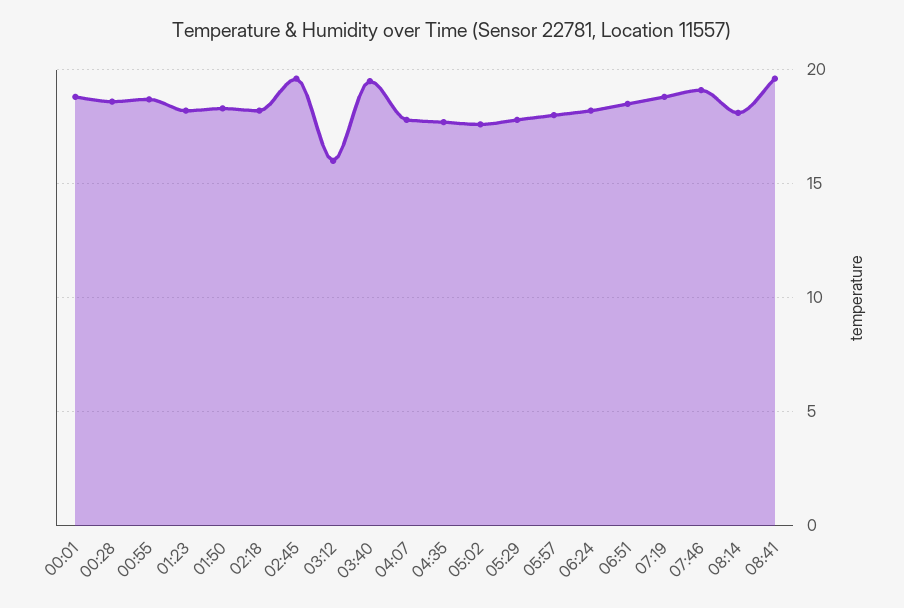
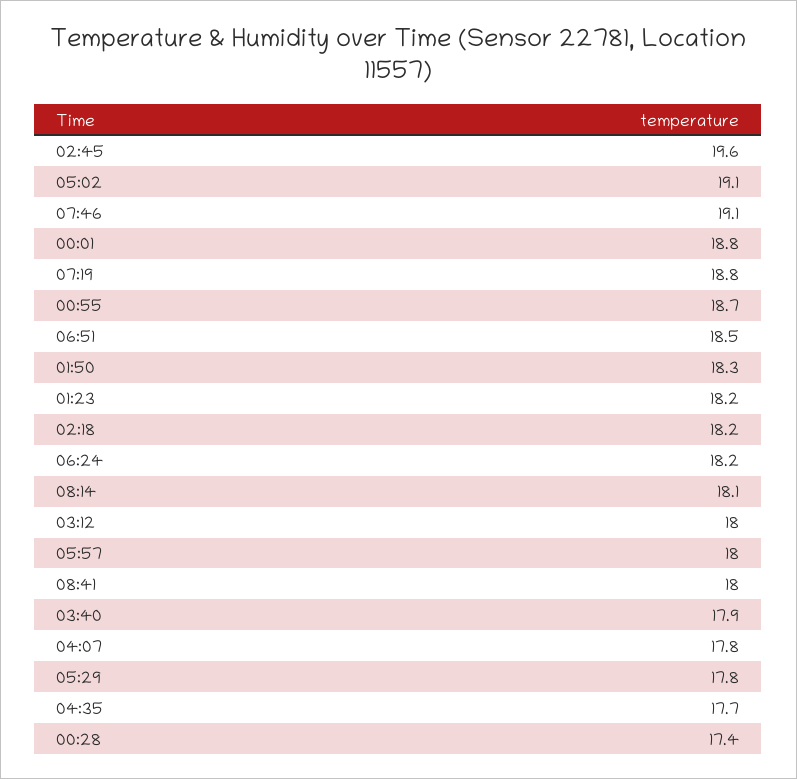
00:28: 18.5 -> 17.4
03:12: 16 -> 18
03:40: 19.5 -> 17.9
05:02: 17.5 -> 19.1
08:41: 19.5 -> 18

